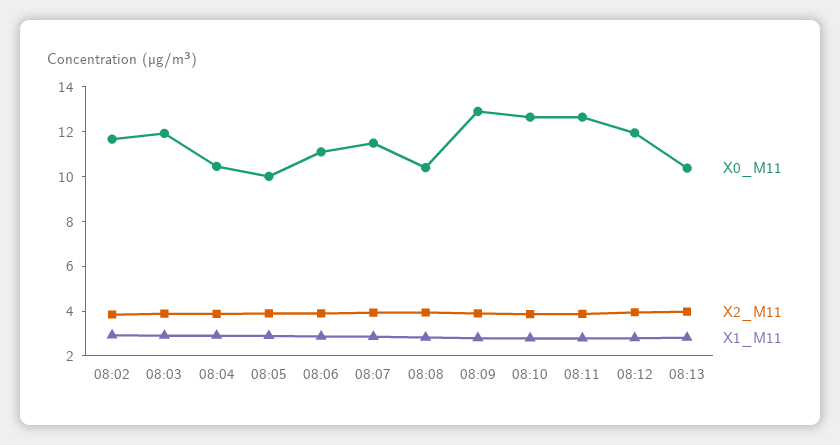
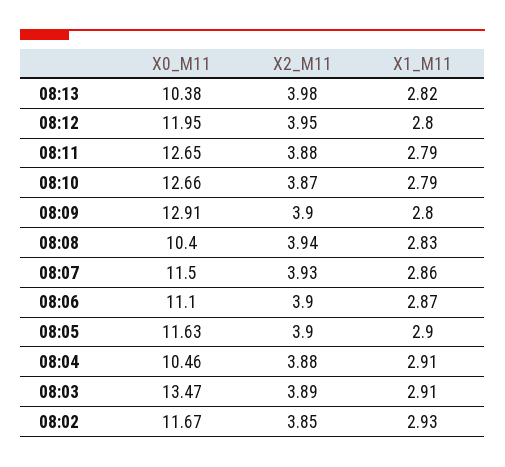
X0_M11, 08:03: 12 -> 13.47
X0_M11, 08:05: 10 -> 11.63

